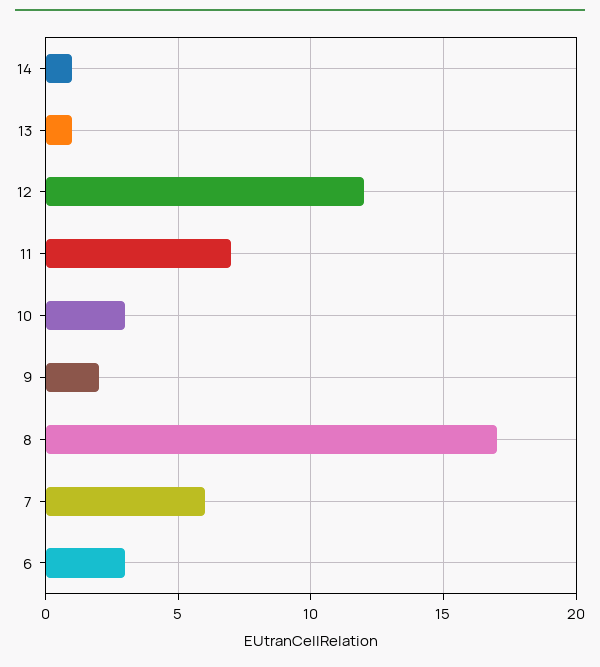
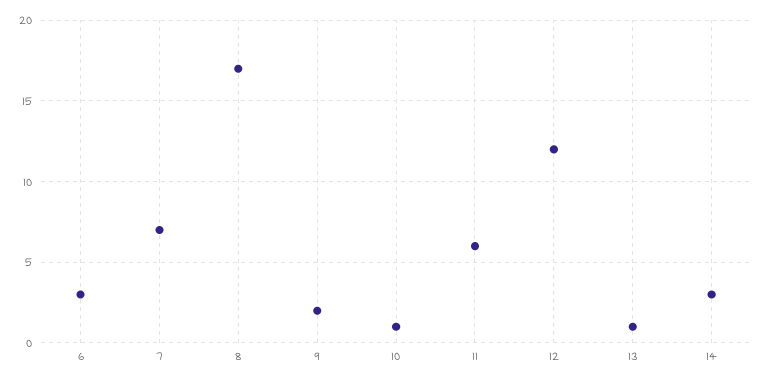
14: 1 -> 3
11: 7 -> 6
10: 3 -> 1
7: 6 -> 7

